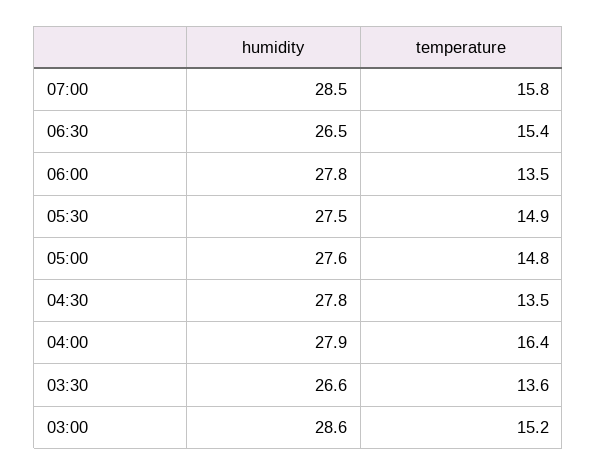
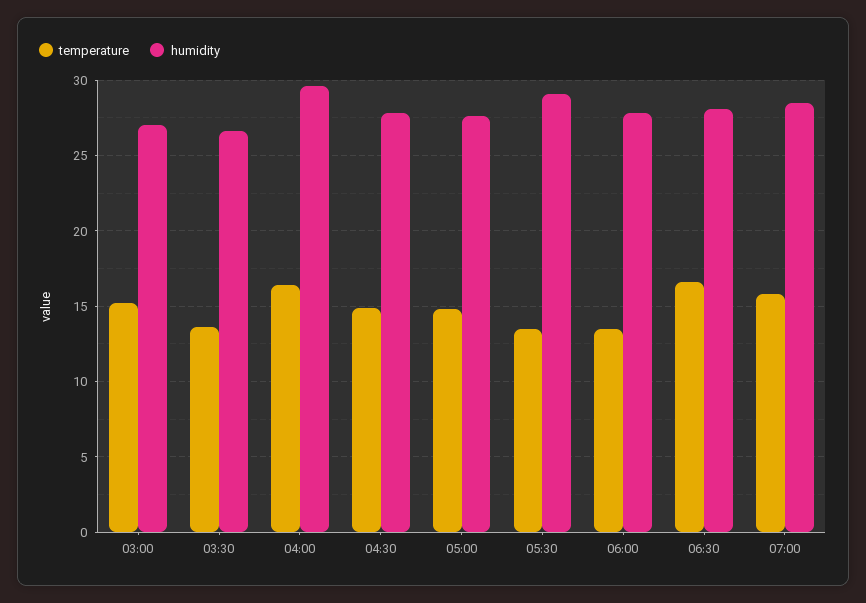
humidity, 06:30: 26.5 -> 28
temperature, 06:30: 15.4 -> 16.5
humidity, 05:30: 27.5 -> 29
temperature, 05:30: 14.9 -> 13.5
temperature, 04:30: 13.5 -> 15
humidity, 04:00: 27.9 -> 29.5
humidity, 03:00: 28.6 -> 27

